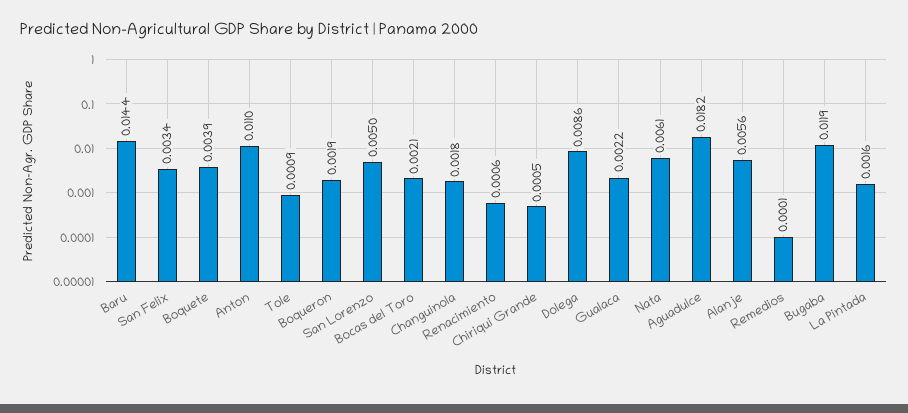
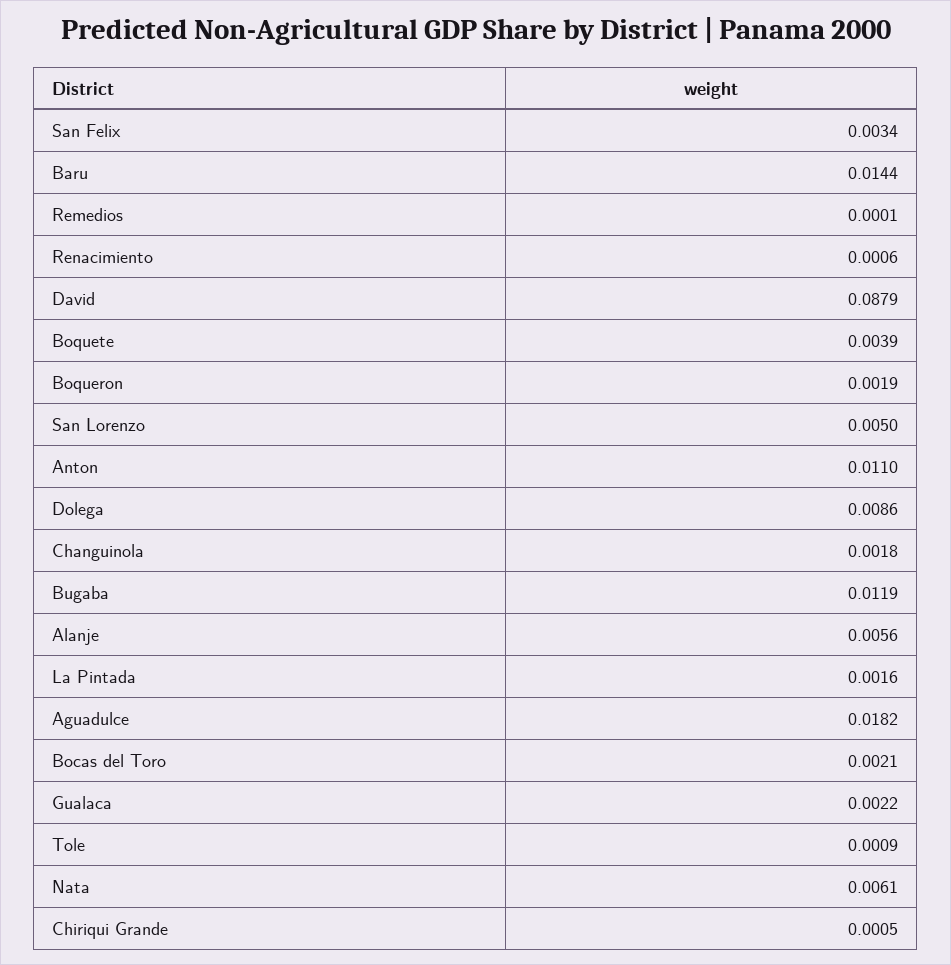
David: none -> 0.0879

